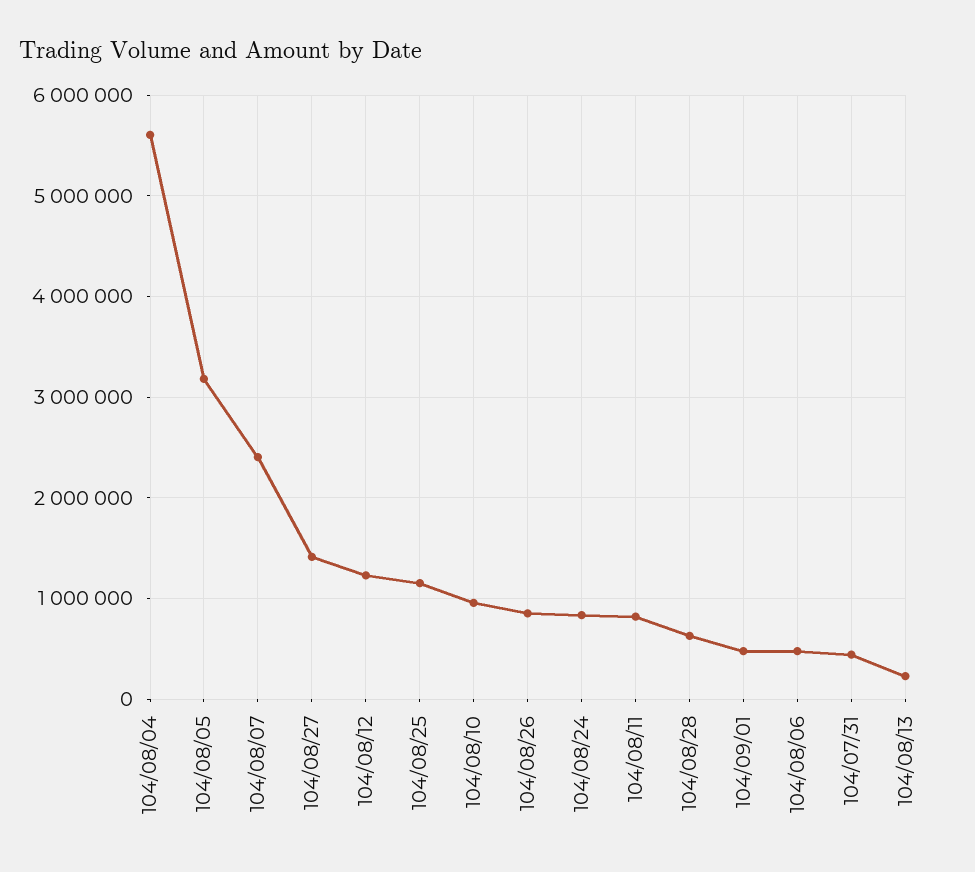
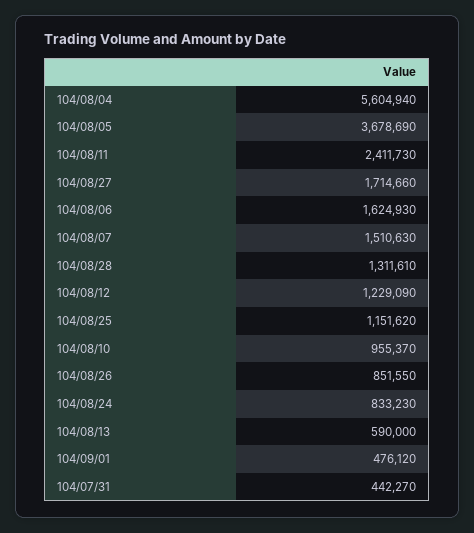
104/08/05: 3200000 -> 3678690
104/08/07: 2400000 -> 1510630
104/08/27: 1400000 -> 1714660
104/08/11: 800000 -> 2411730
104/08/28: 600000 -> 1311610
104/08/06: 500000 -> 1624930
104/08/13: 200000 -> 590000

